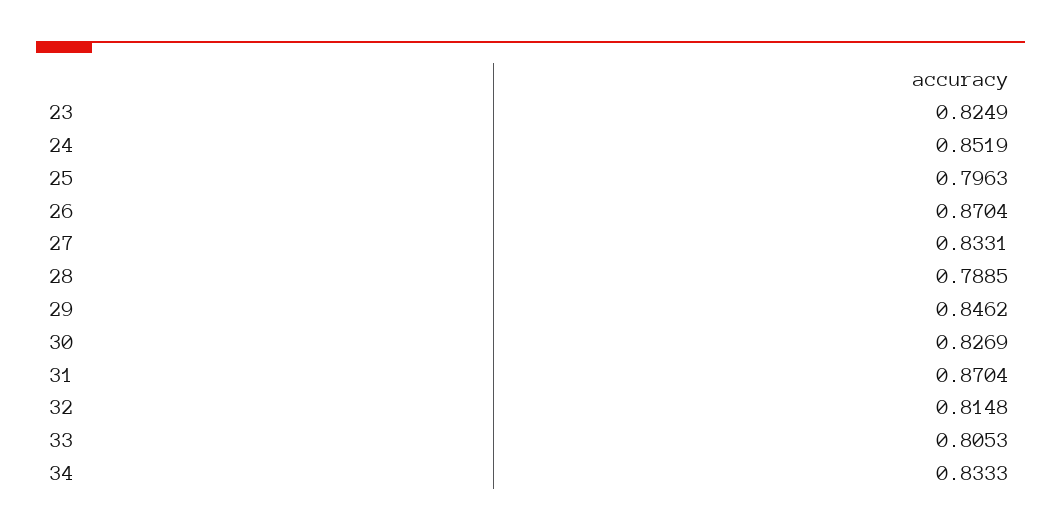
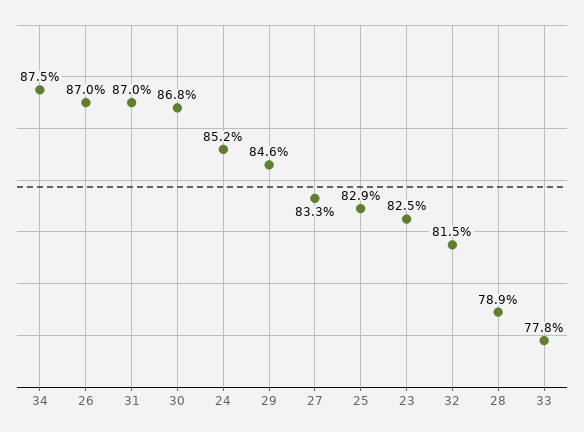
25: 0.7963 -> 0.829
30: 0.8269 -> 0.868
33: 0.8053 -> 0.778
34: 0.8333 -> 0.875

